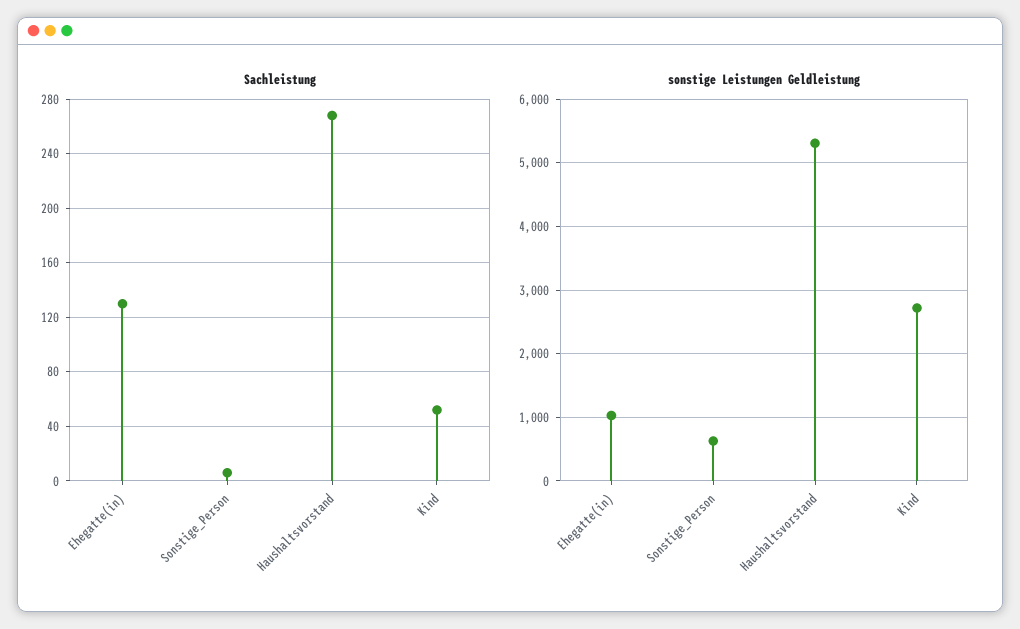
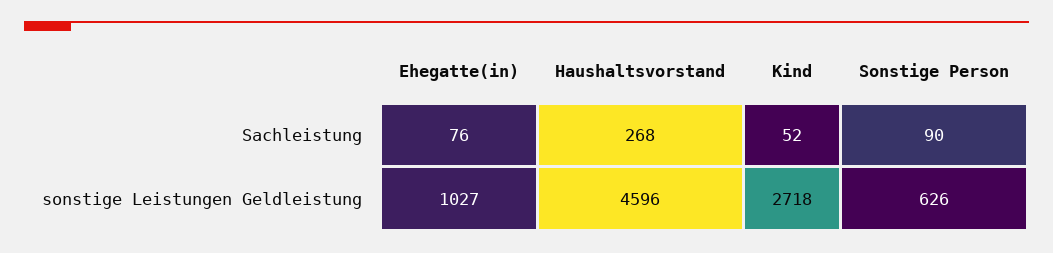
Sachleistung, Ehegatte(in): 130 -> 76
Sachleistung, Sonstige_Person: 5 -> 90
sonstige Leistungen Geldleistung, Haushaltsvorstand: 5300 -> 4596

